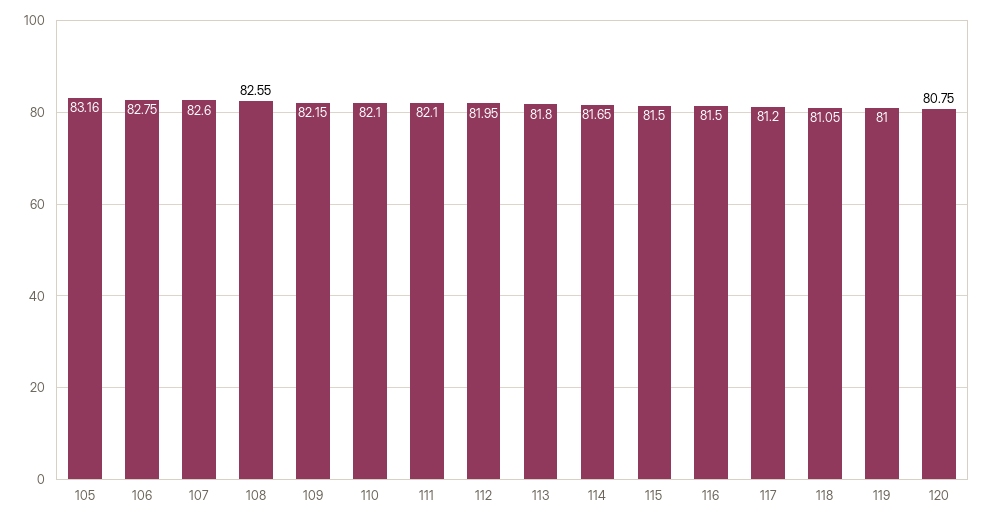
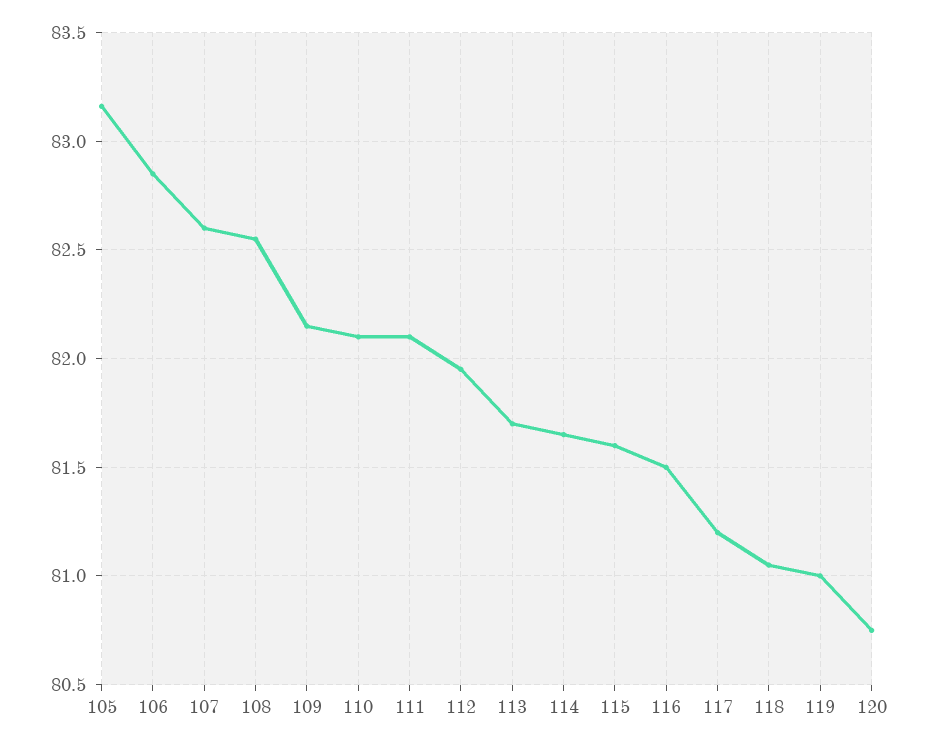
106: 82.75 -> 82.85
113: 81.8 -> 81.7
115: 81.5 -> 81.6

